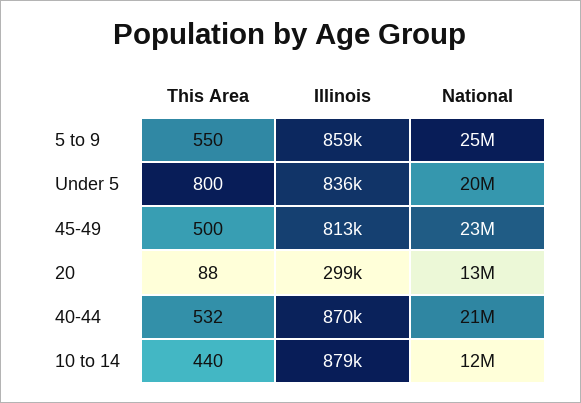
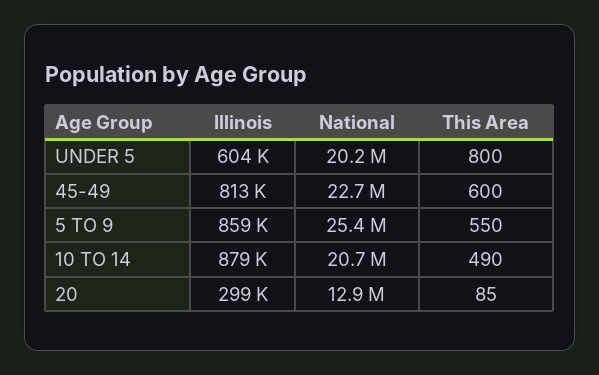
Illinois, Under 5: 836000 -> 604000
This Area, 45-49: 500 -> 600
This Area, 20: 88 -> 85
This Area, 40-44: 532 -> none
Illinois, 40-44: 870000 -> none
National, 40-44: 21000000 -> none
This Area, 10 to 14: 440 -> 490
National, 10 to 14: 12000000 -> 20700000

